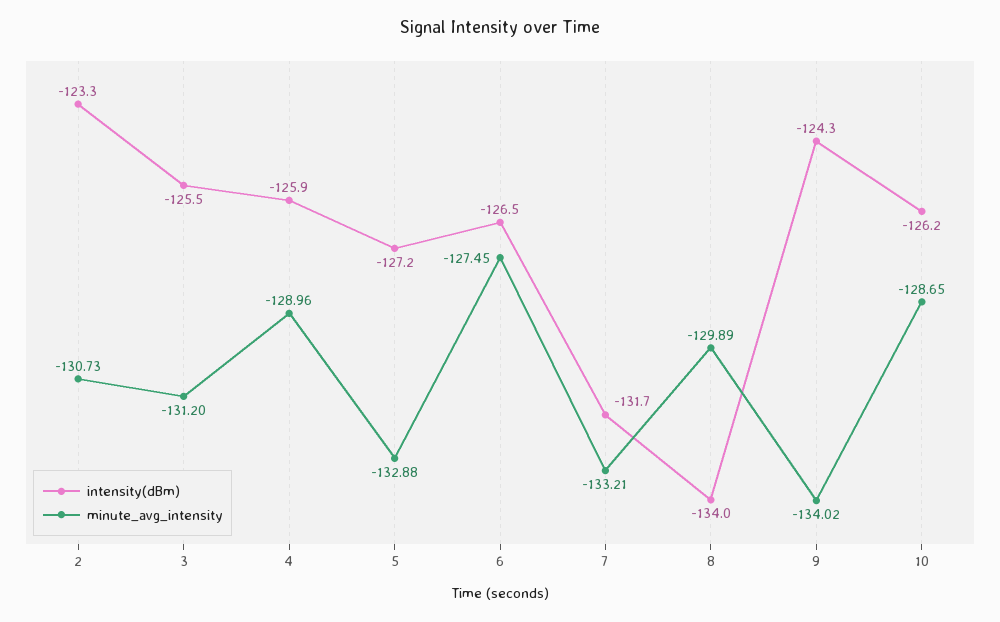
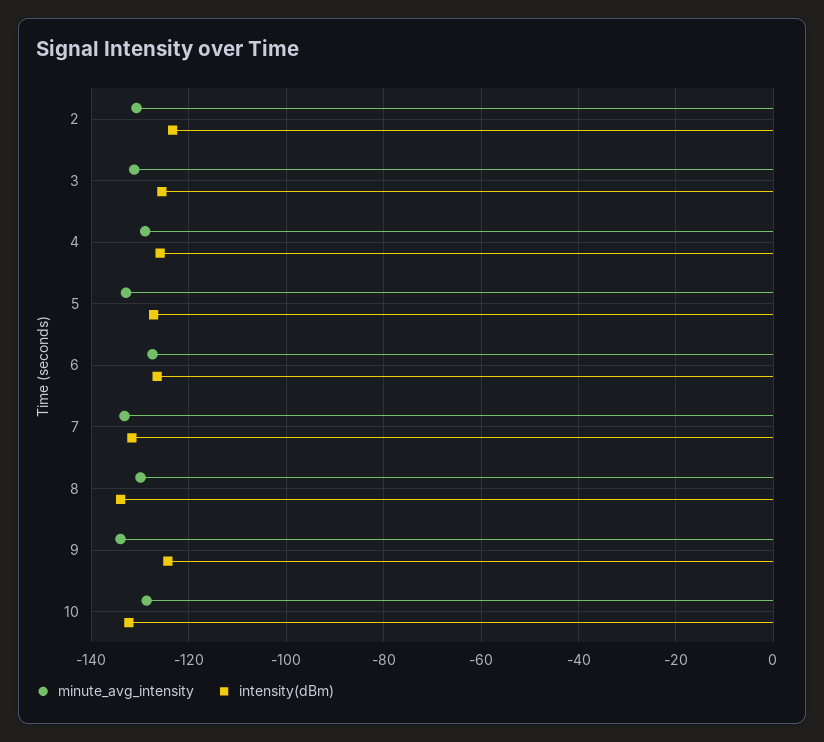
intensity(dBm), 10: -126.2 -> -132

